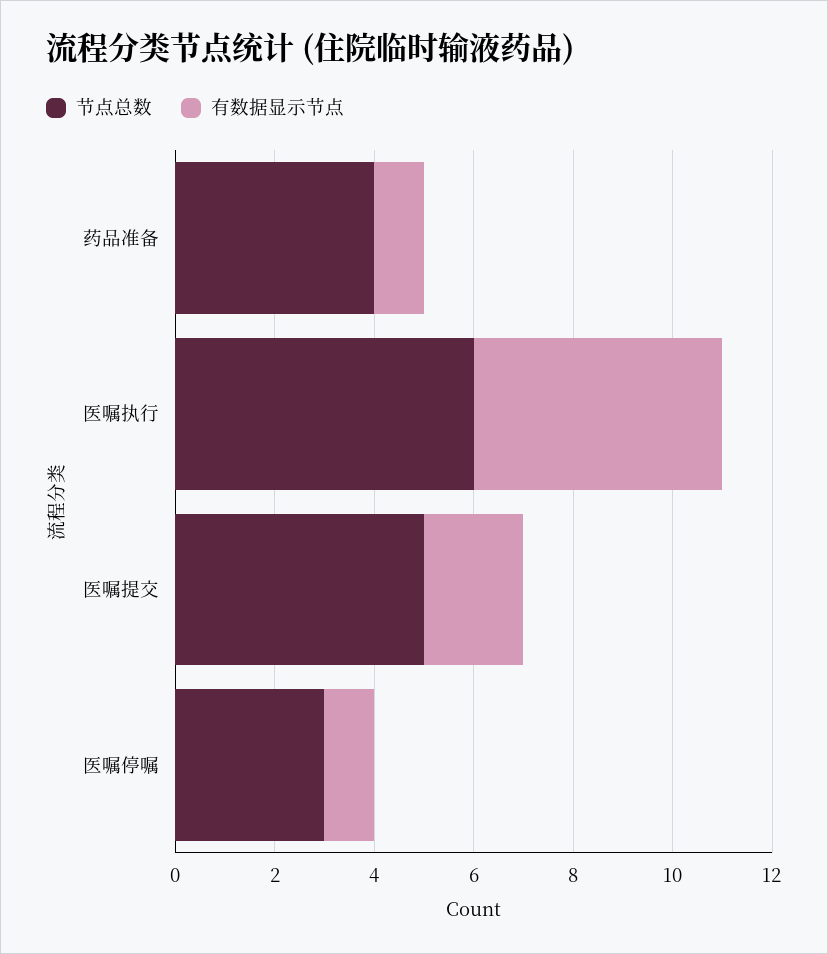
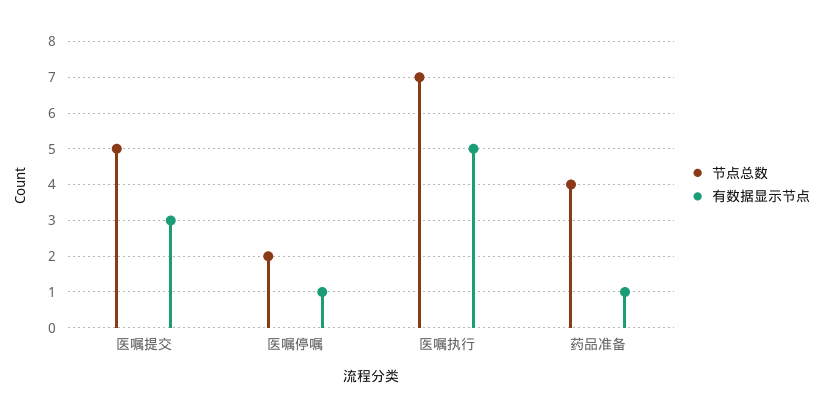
节点总数, 医嘱执行: 6 -> 7
有数据显示节点, 医嘱提交: 2 -> 3
节点总数, 医嘱停嘱: 3 -> 2

